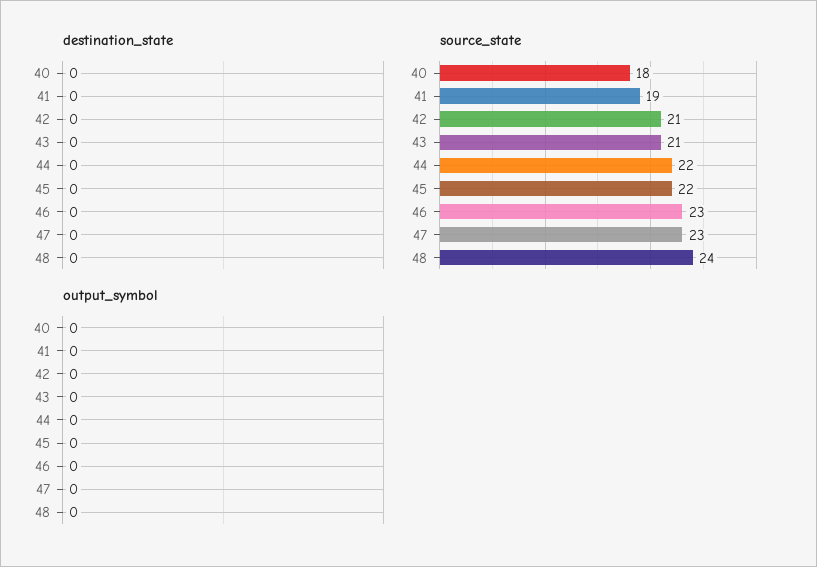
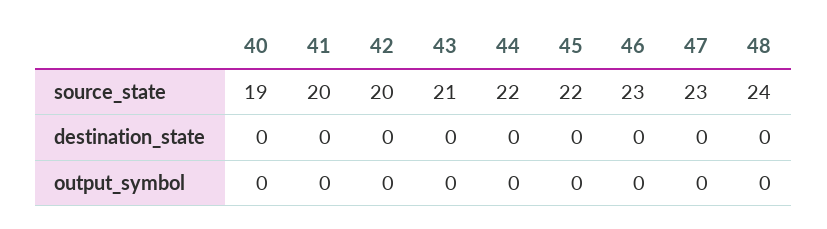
source_state, 40: 18 -> 19
source_state, 41: 19 -> 20
source_state, 42: 21 -> 20

